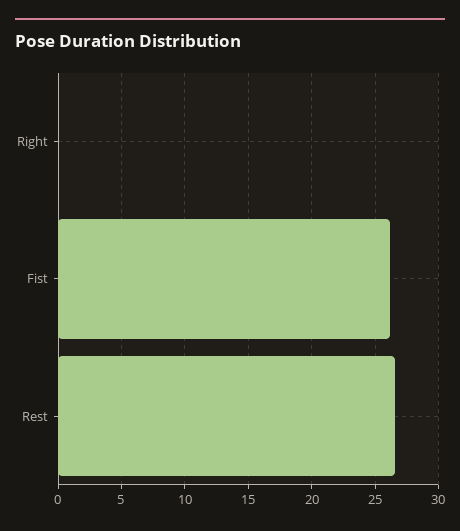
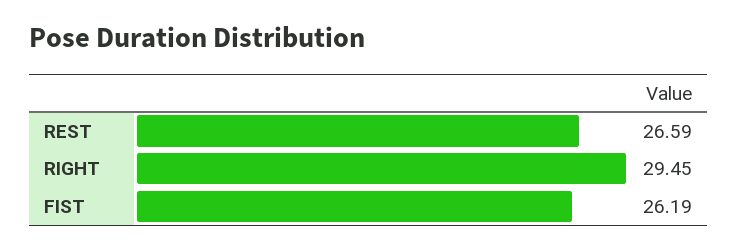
Right: 0 -> 29.45

